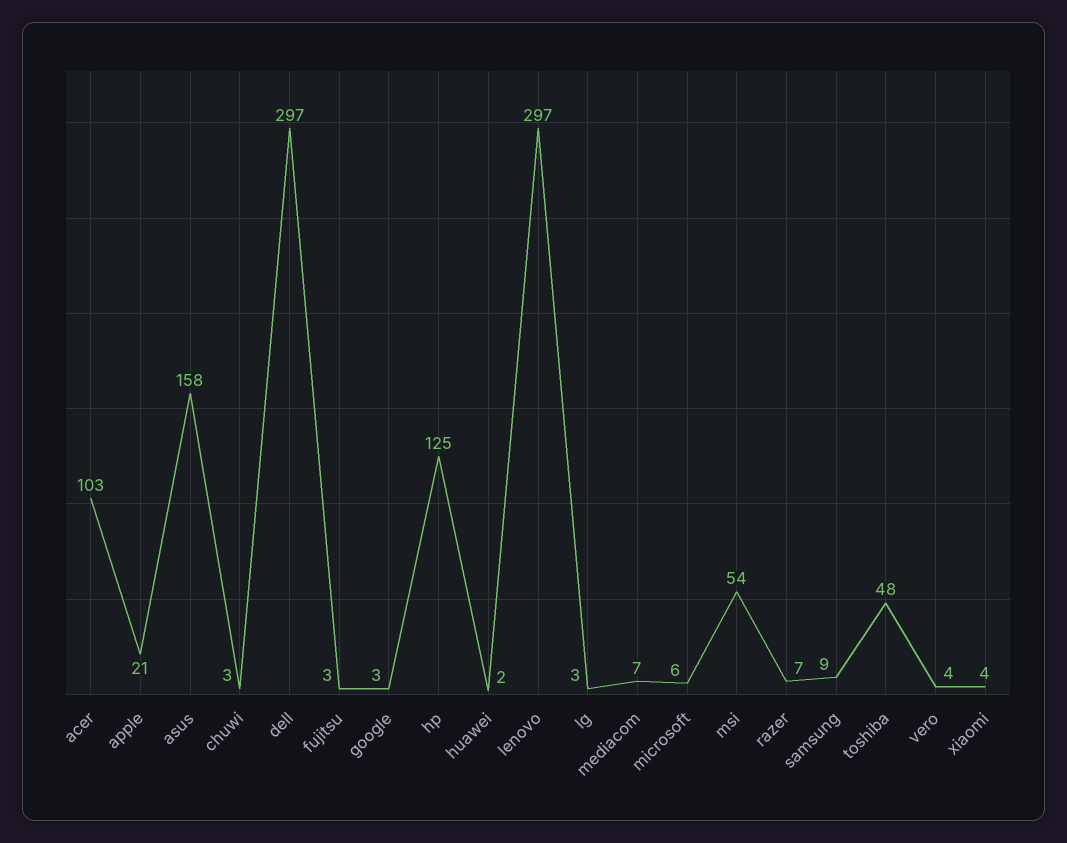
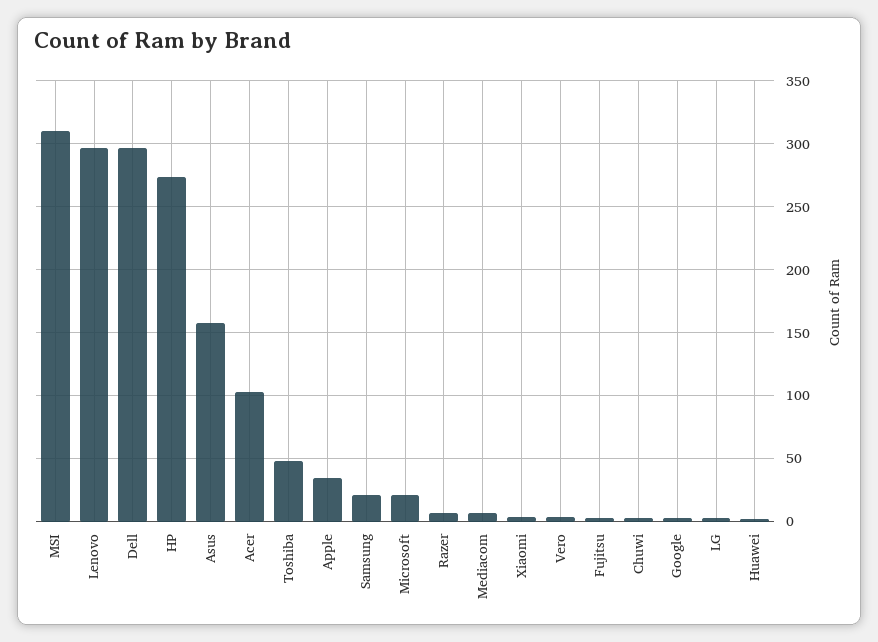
apple: 21 -> 35
hp: 125 -> 275
microsoft: 6 -> 20
msi: 54 -> 310
samsung: 9 -> 20

